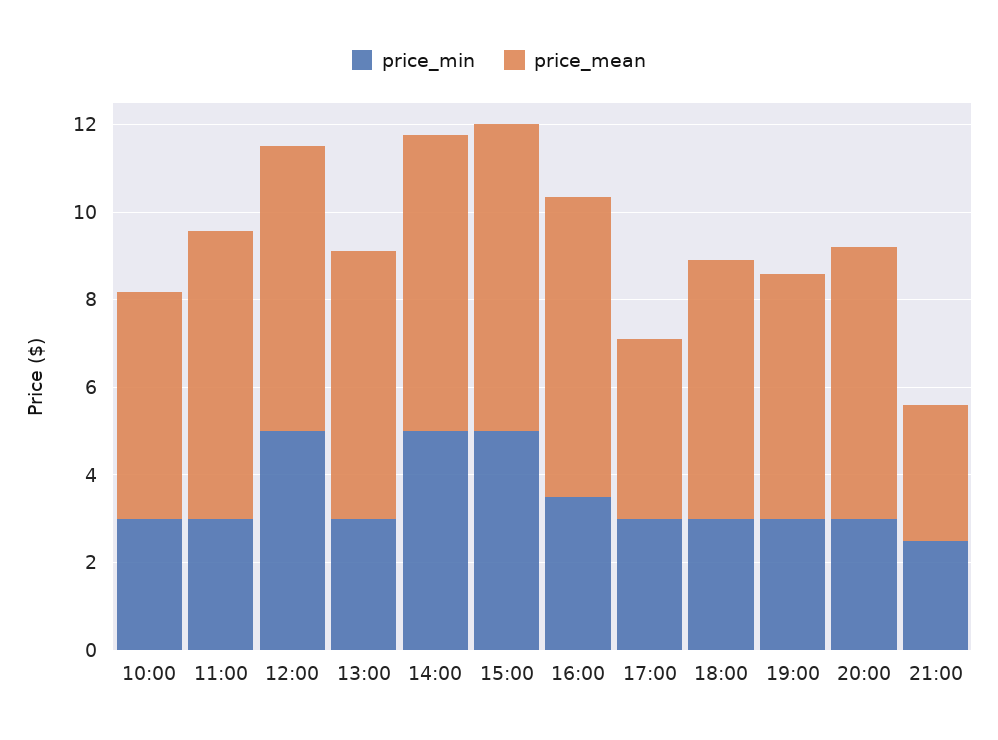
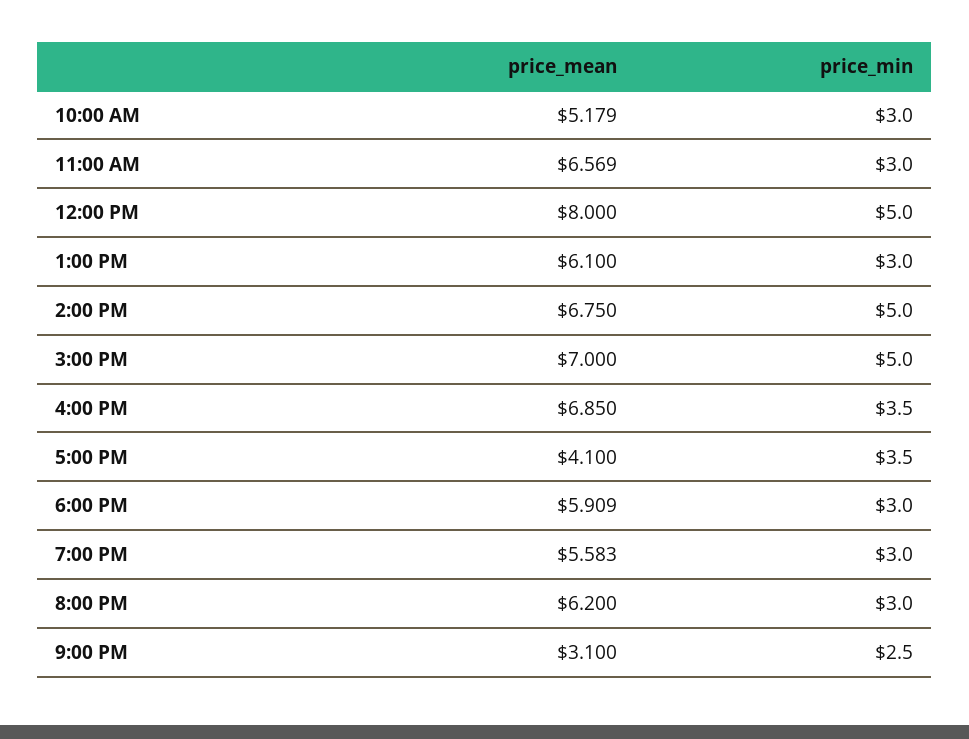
price_mean, 12:00: 6.5 -> 8
price_min, 17:00: 3 -> 3.5

